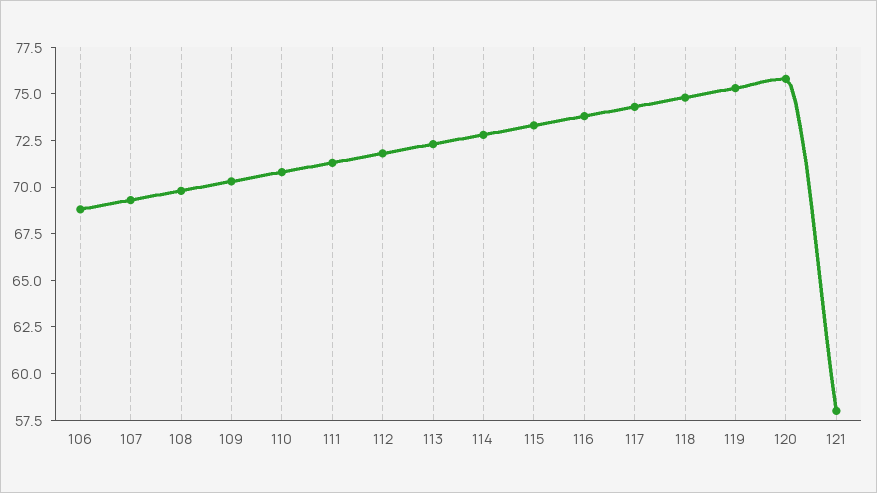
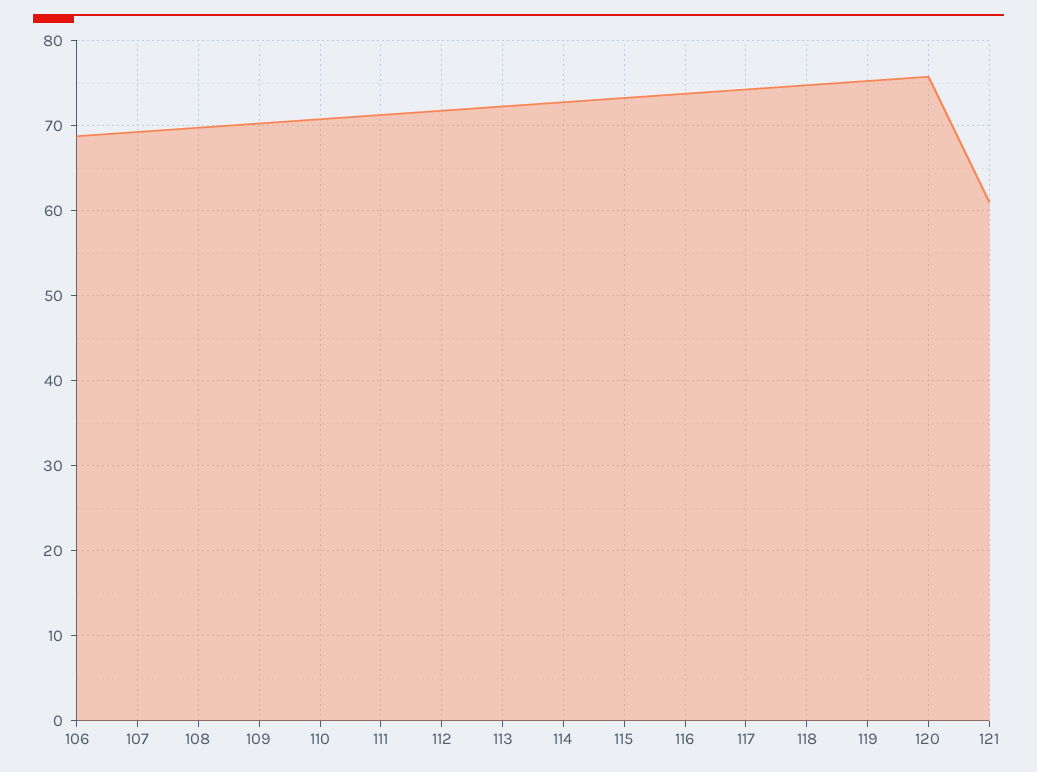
121: 58 -> 61

